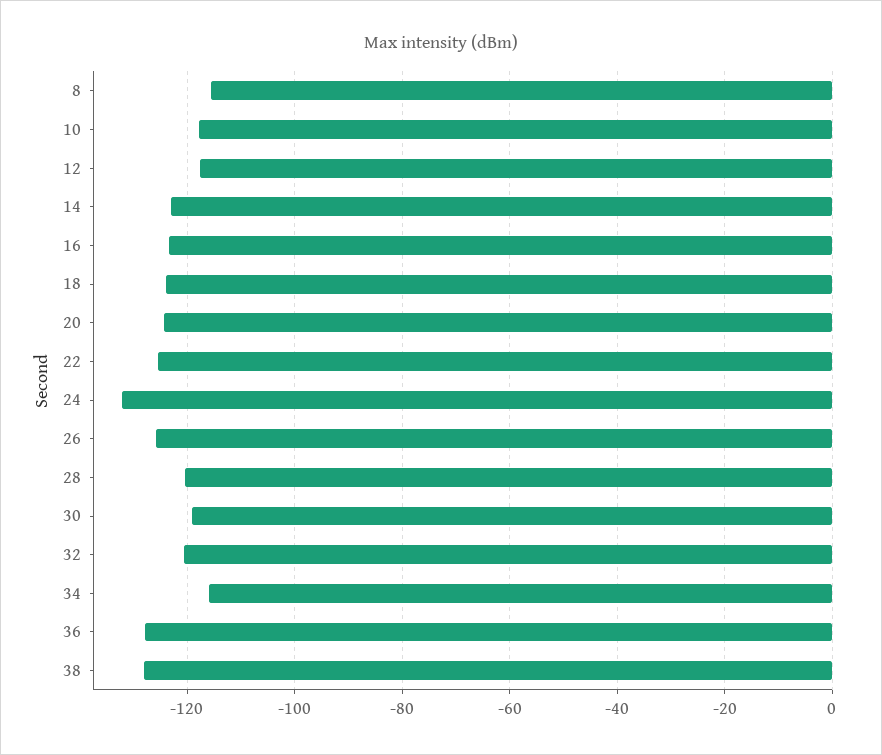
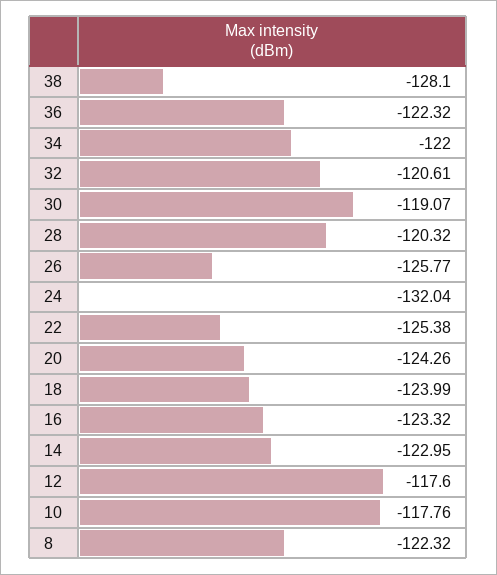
8: -116 -> -122.32
34: -116 -> -122
36: -128 -> -122.32

